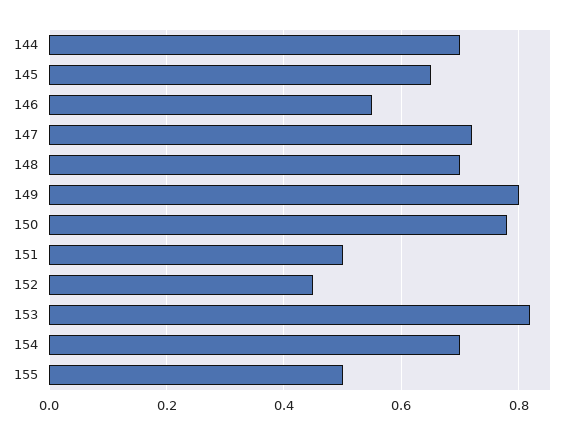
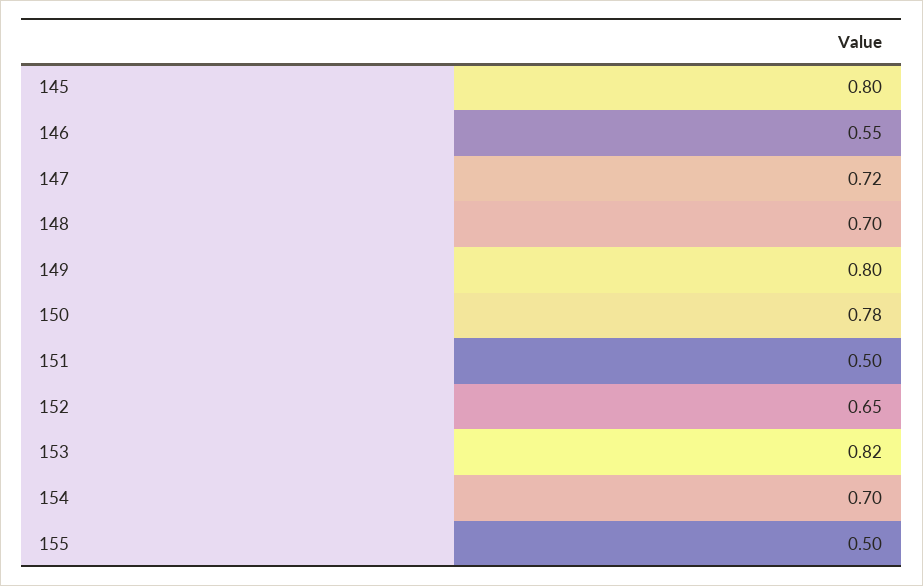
144: 0.7 -> none
145: 0.65 -> 0.8
152: 0.45 -> 0.65

